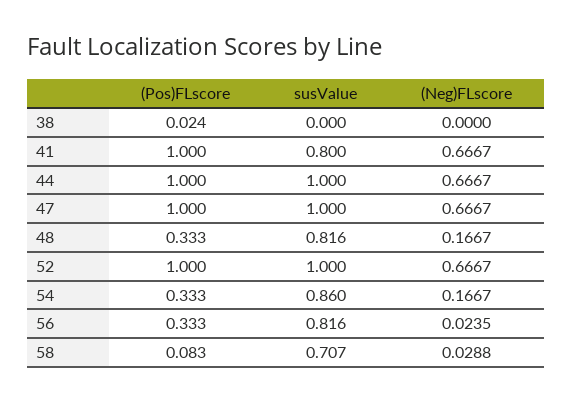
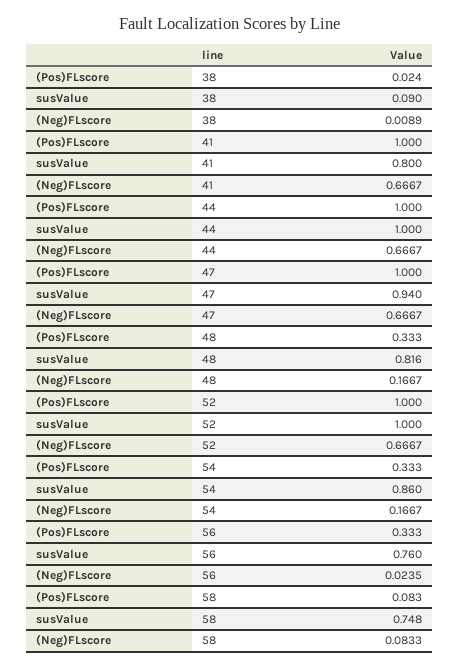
susValue, 38: 0 -> 0.09
(Neg)FLscore, 38: 0 -> 0.0089
susValue, 47: 1 -> 0.94
susValue, 56: 0.816 -> 0.76
susValue, 58: 0.707 -> 0.748
(Neg)FLscore, 58: 0.0288 -> 0.0833

